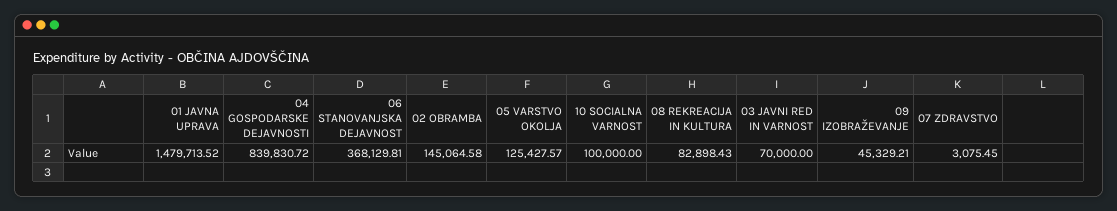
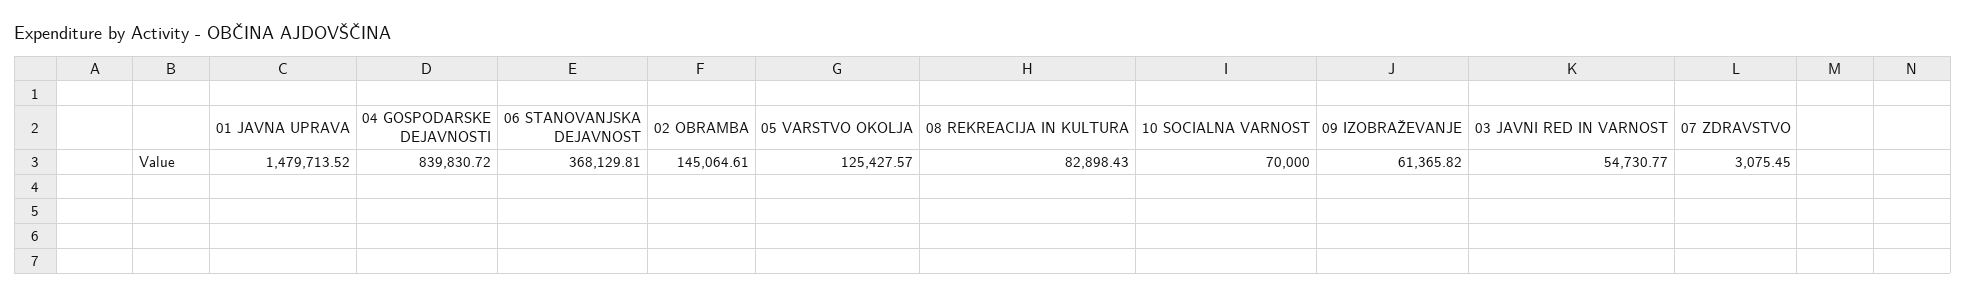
02 OBRAMBA: 145064.58 -> 145064.61
10 SOCIALNA VARNOST: 100000 -> 70000
03 JAVNI RED IN VARNOST: 70000 -> 54730.77
09 IZOBRAŽEVANJE: 45329.21 -> 61365.82

